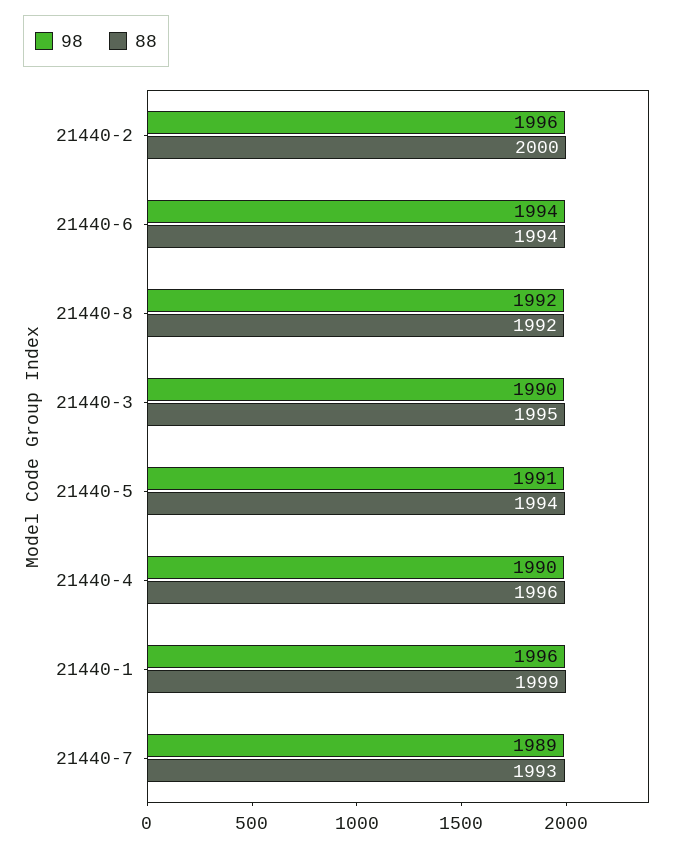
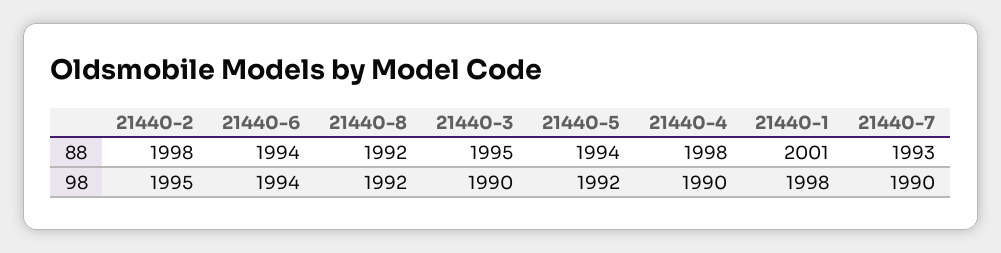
98, 21440-2: 1996 -> 1995
88, 21440-2: 2000 -> 1998
98, 21440-5: 1991 -> 1992
88, 21440-4: 1996 -> 1998
98, 21440-1: 1996 -> 1998
88, 21440-1: 1999 -> 2001
98, 21440-7: 1989 -> 1990

